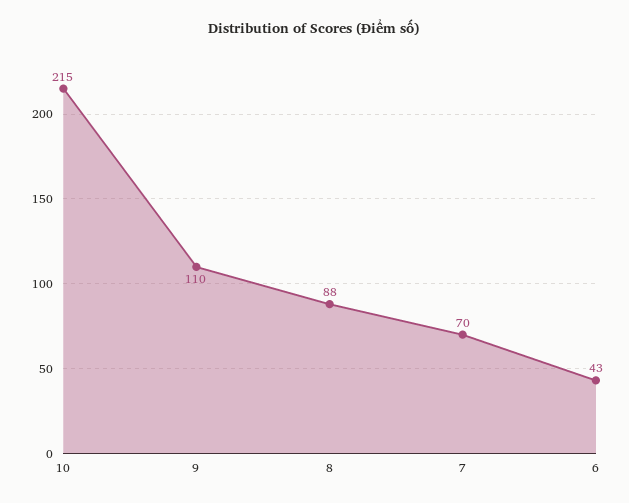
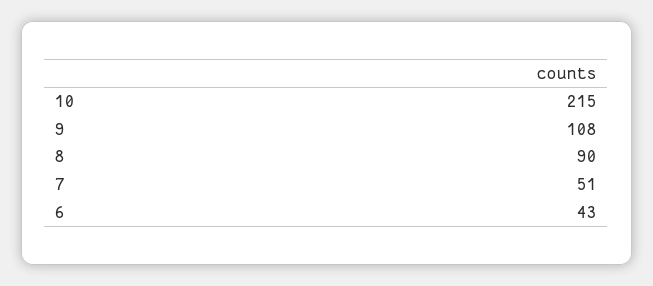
9: 110 -> 108
8: 88 -> 90
7: 70 -> 51

